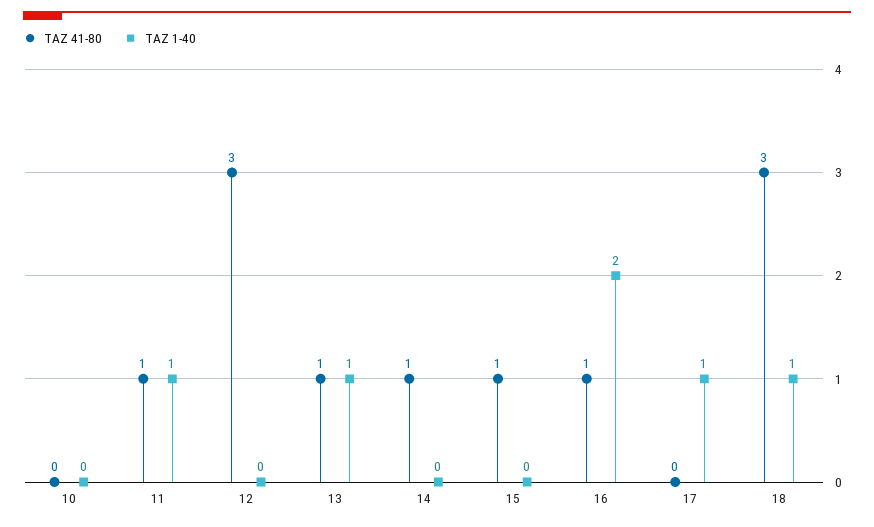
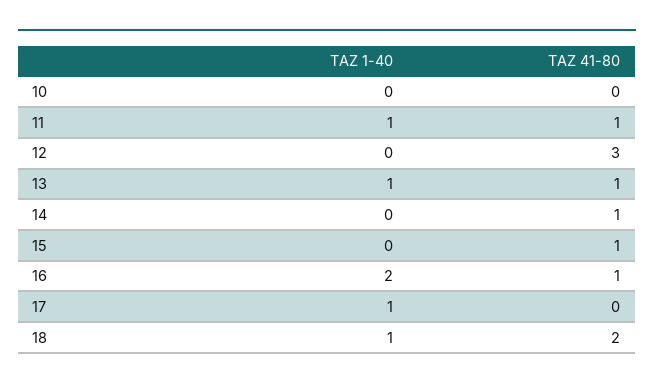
TAZ 41-80, 18: 3 -> 2

